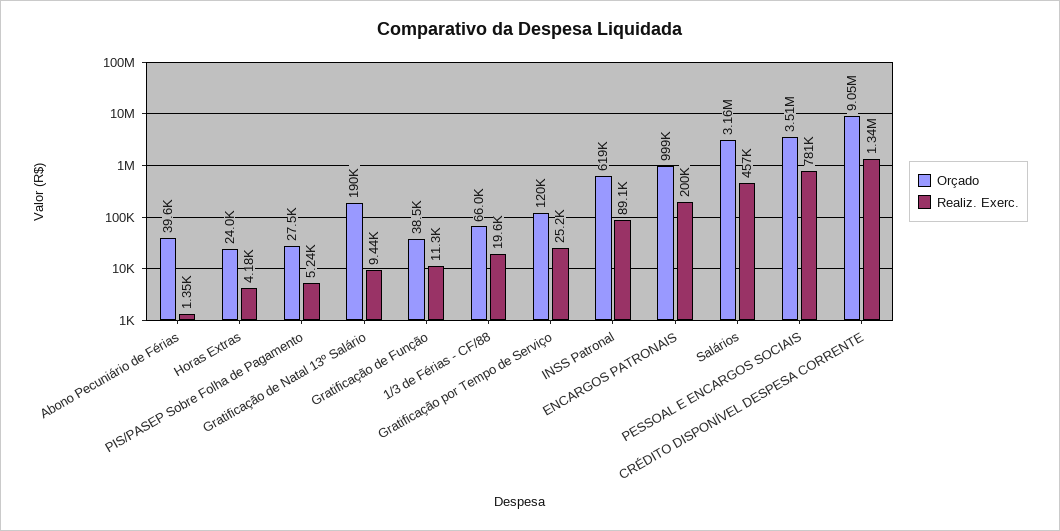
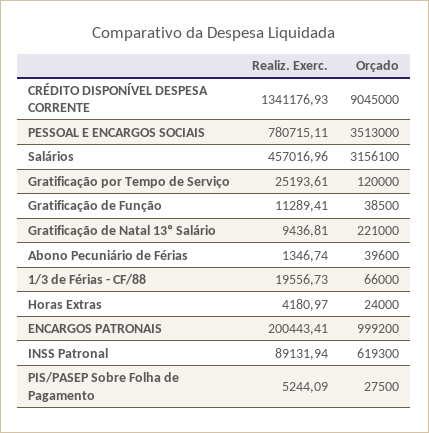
Orçado, Gratificação de Natal 13º Salário: 190000 -> 221000

